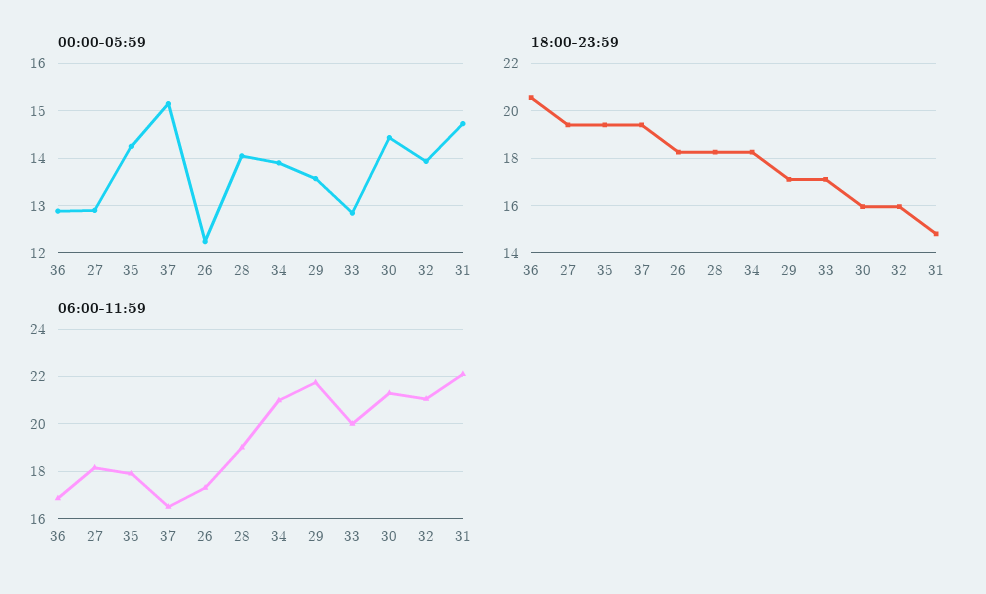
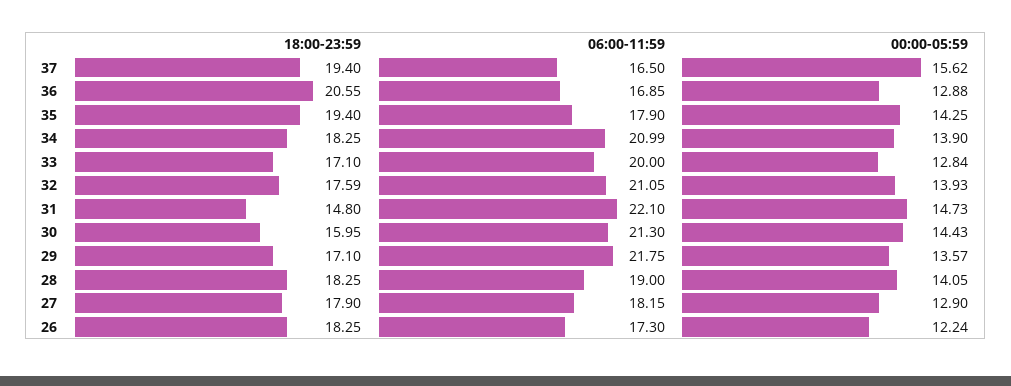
00:00-05:59, 37: 15.2 -> 15.62
18:00-23:59, 27: 19.5 -> 17.9
18:00-23:59, 32: 16 -> 17.59

